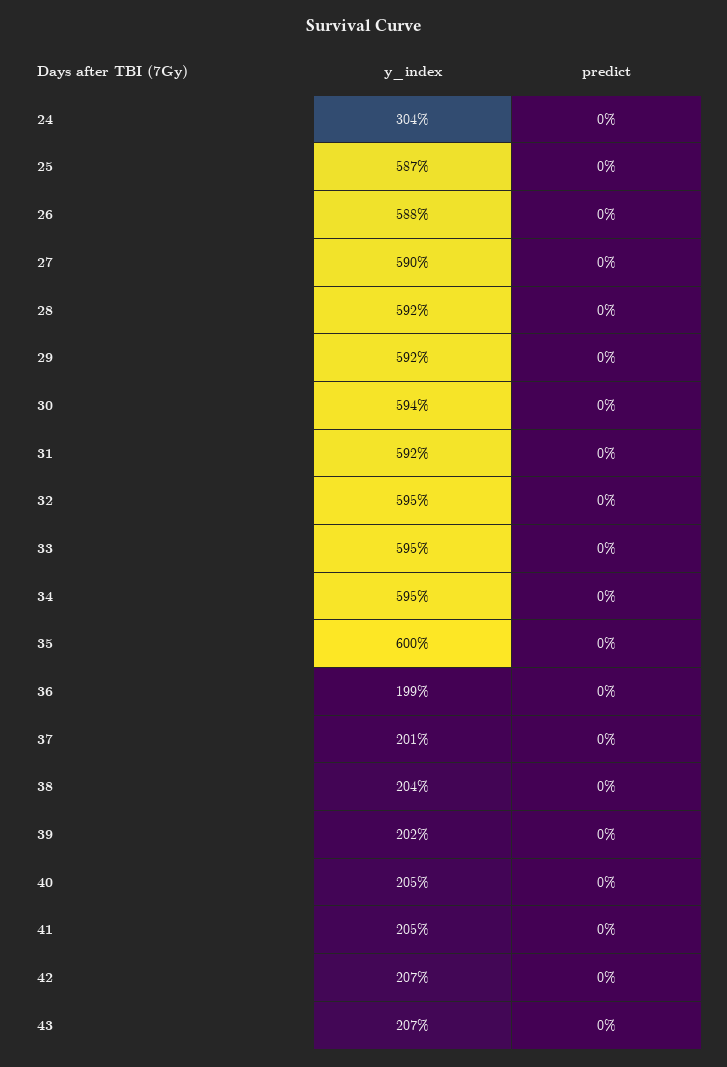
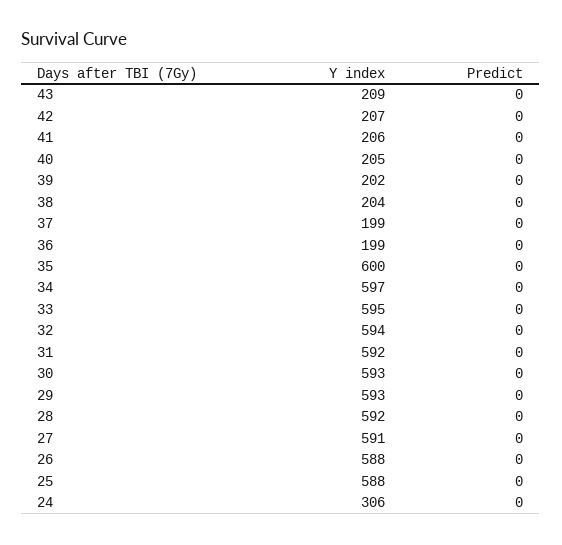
y_index, 24: 304 -> 306
y_index, 25: 587 -> 588
y_index, 27: 590 -> 591
y_index, 29: 592 -> 593
y_index, 30: 594 -> 593
y_index, 32: 595 -> 594
y_index, 34: 595 -> 597
y_index, 37: 201 -> 199
y_index, 41: 205 -> 206
y_index, 43: 207 -> 209

